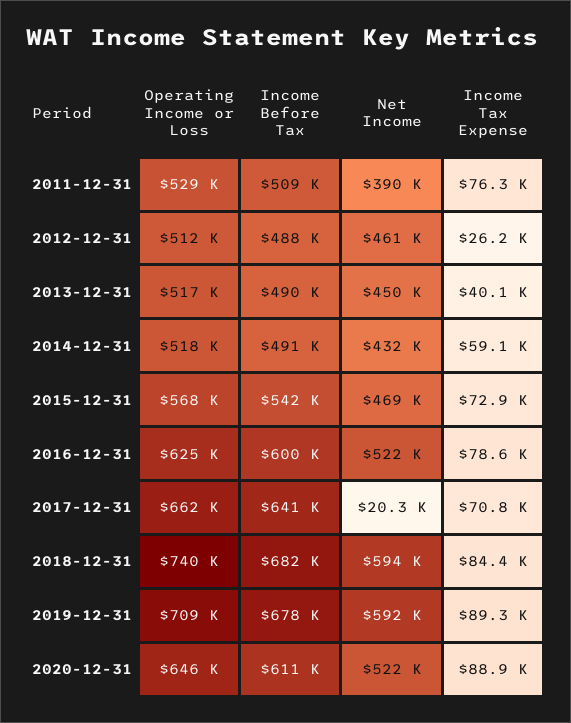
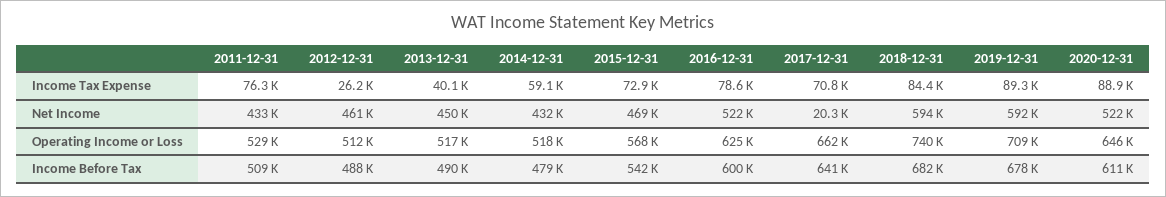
Net Income, 2011-12-31: 390000 -> 433000
Income Before Tax, 2014-12-31: 491000 -> 479000

